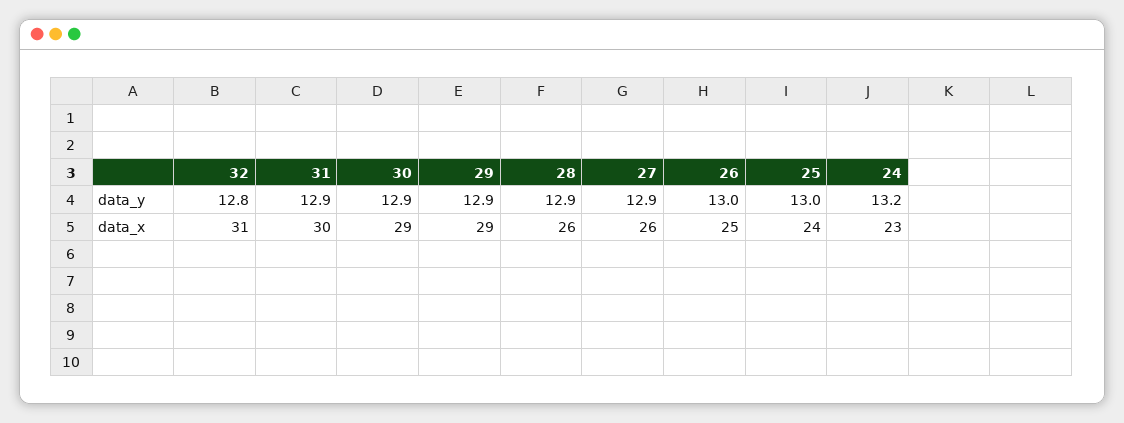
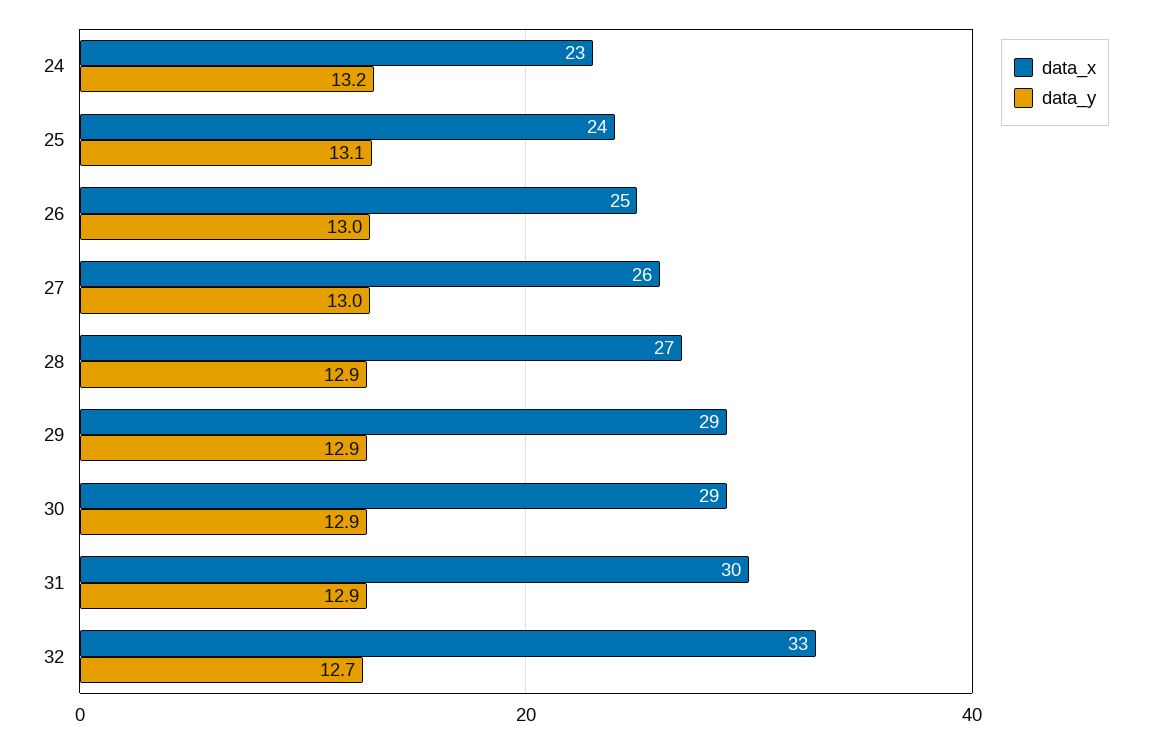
data_y, 32: 12.8 -> 12.7
data_y, 27: 12.9 -> 13
data_y, 25: 13 -> 13.1
data_x, 32: 31 -> 33
data_x, 28: 26 -> 27

